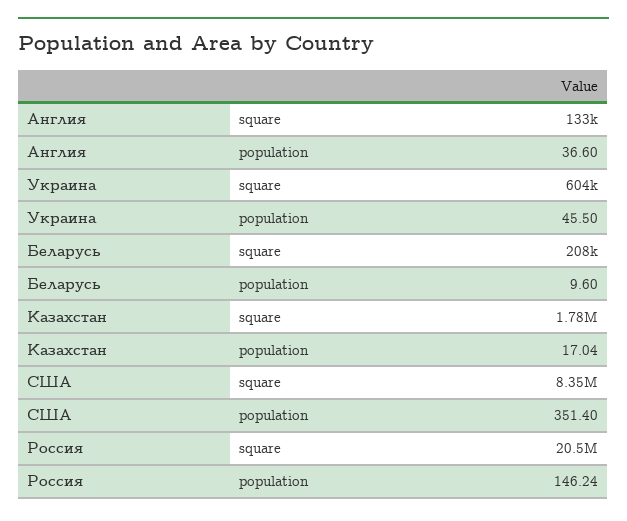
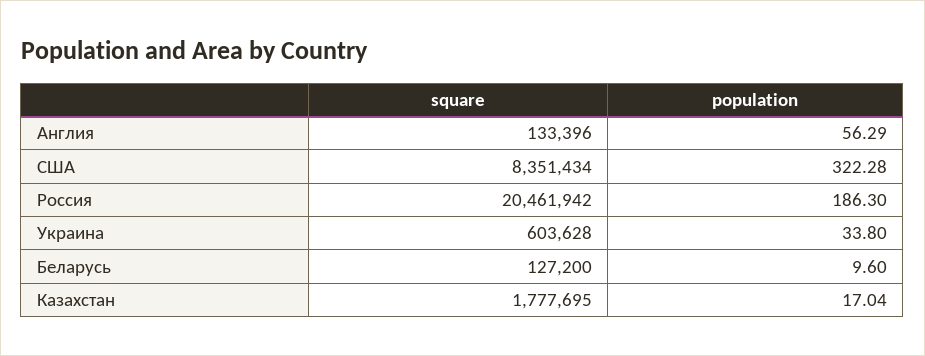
Англия, population: 36.6 -> 56.29
Украина, population: 45.5 -> 33.8
Беларусь, square: 208000 -> 127200
США, population: 351.4 -> 322.28
Россия, population: 146.24 -> 186.3

